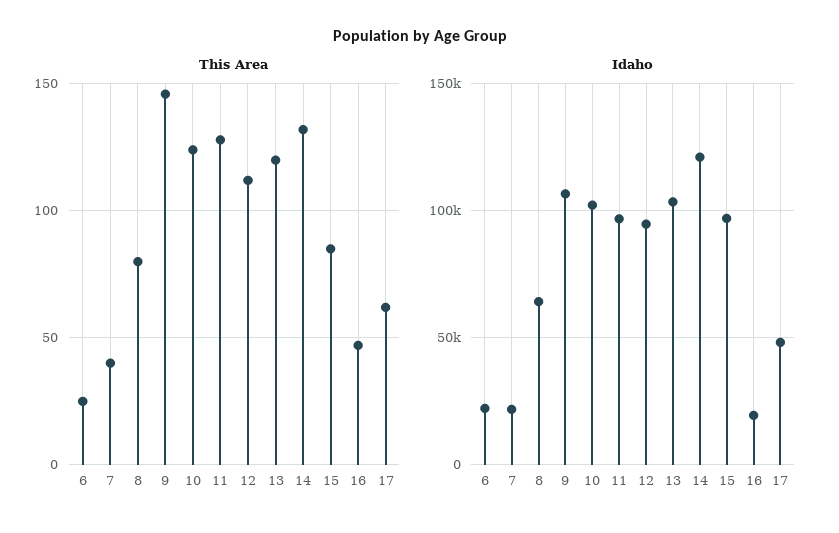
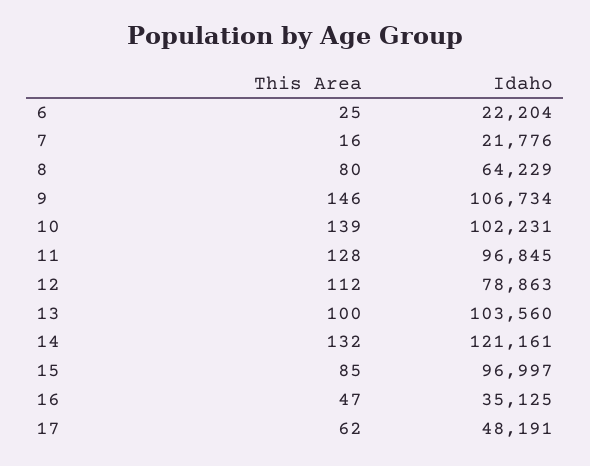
This Area, 7: 40 -> 16
This Area, 10: 125 -> 139
This Area, 13: 120 -> 100
Idaho, 12: 95000 -> 78863
Idaho, 16: 20000 -> 35125

